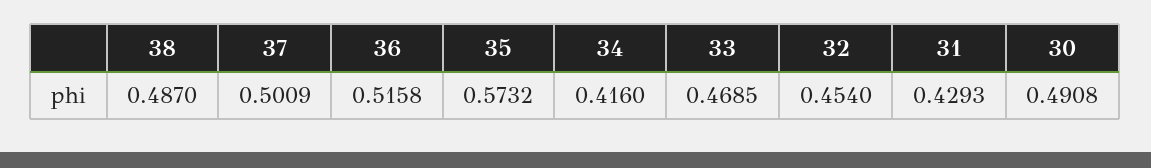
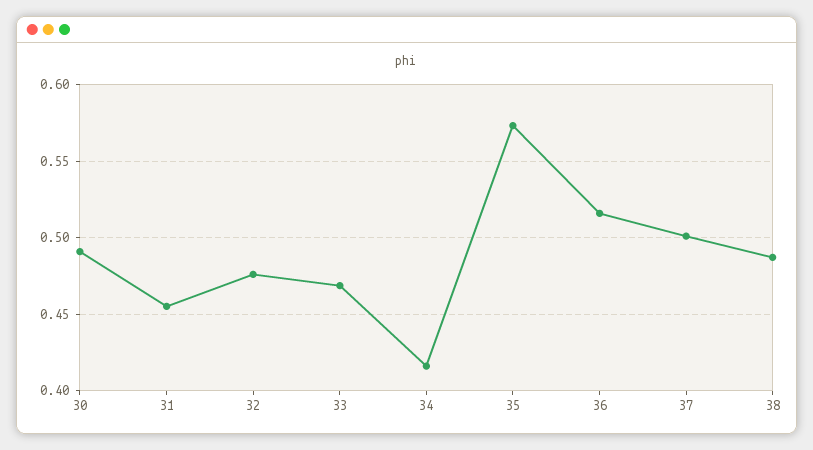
32: 0.454 -> 0.475
31: 0.4293 -> 0.455

